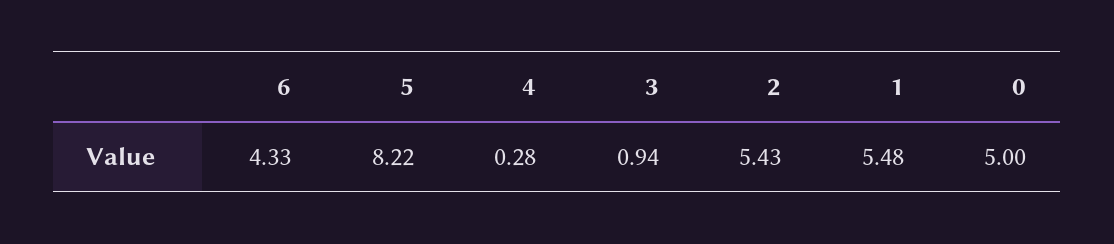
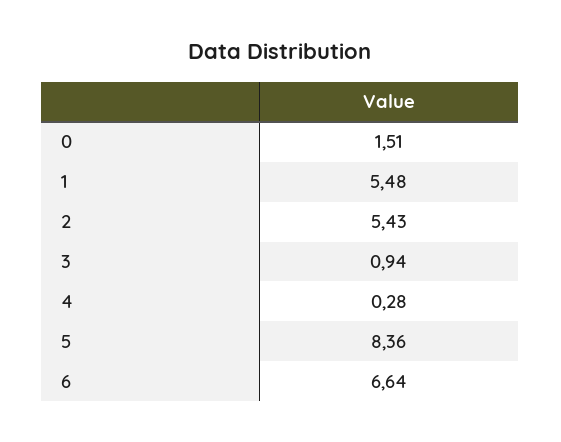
6: 4.33 -> 6.64
5: 8.22 -> 8.36
0: 5 -> 1.51

